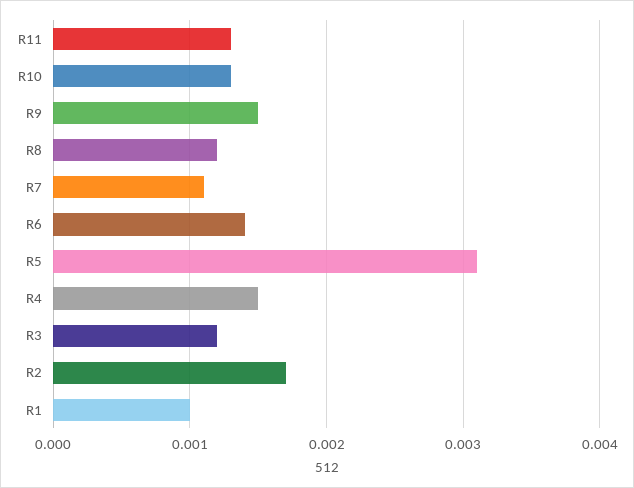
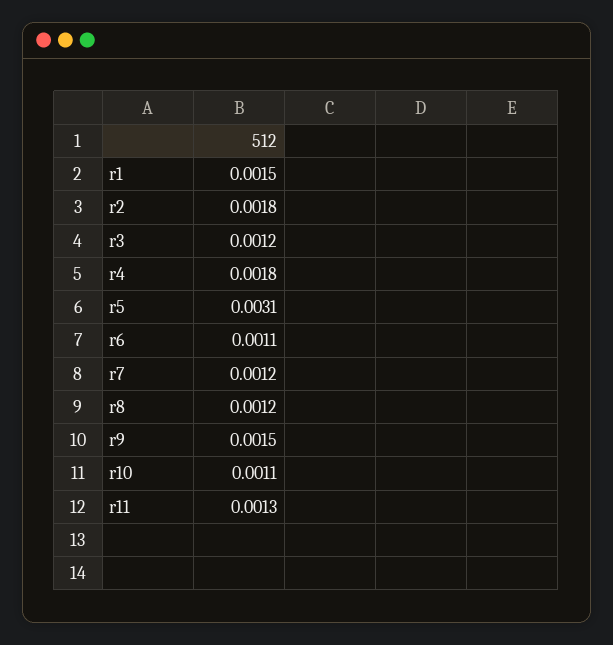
R10: 0.0013 -> 0.0011
R7: 0.0011 -> 0.0012
R6: 0.0014 -> 0.0011
R4: 0.0015 -> 0.0018
R2: 0.0017 -> 0.0018
R1: 0.001 -> 0.0015

